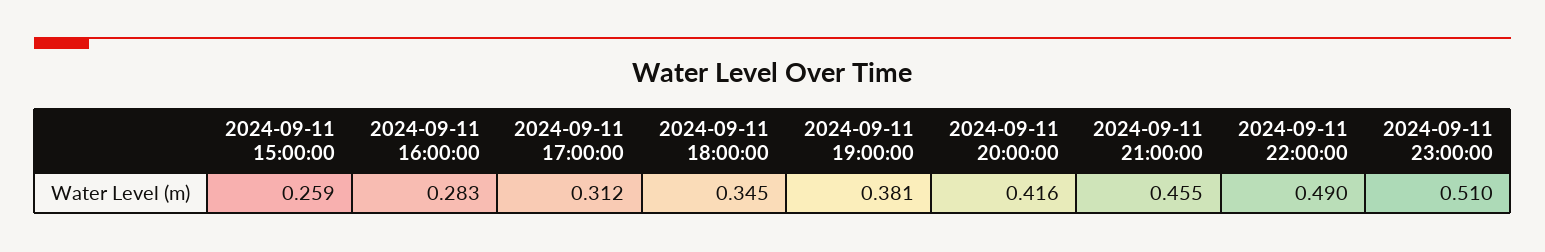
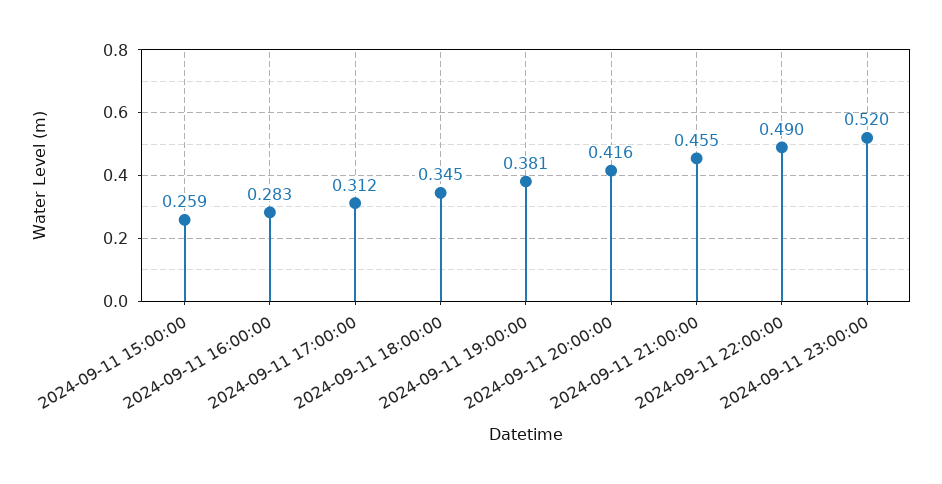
2024-09-11 23:00:00: 0.51 -> 0.52

